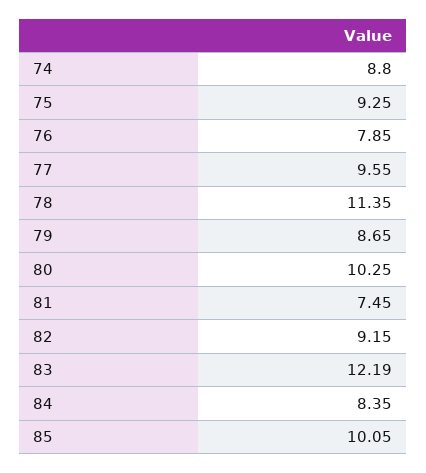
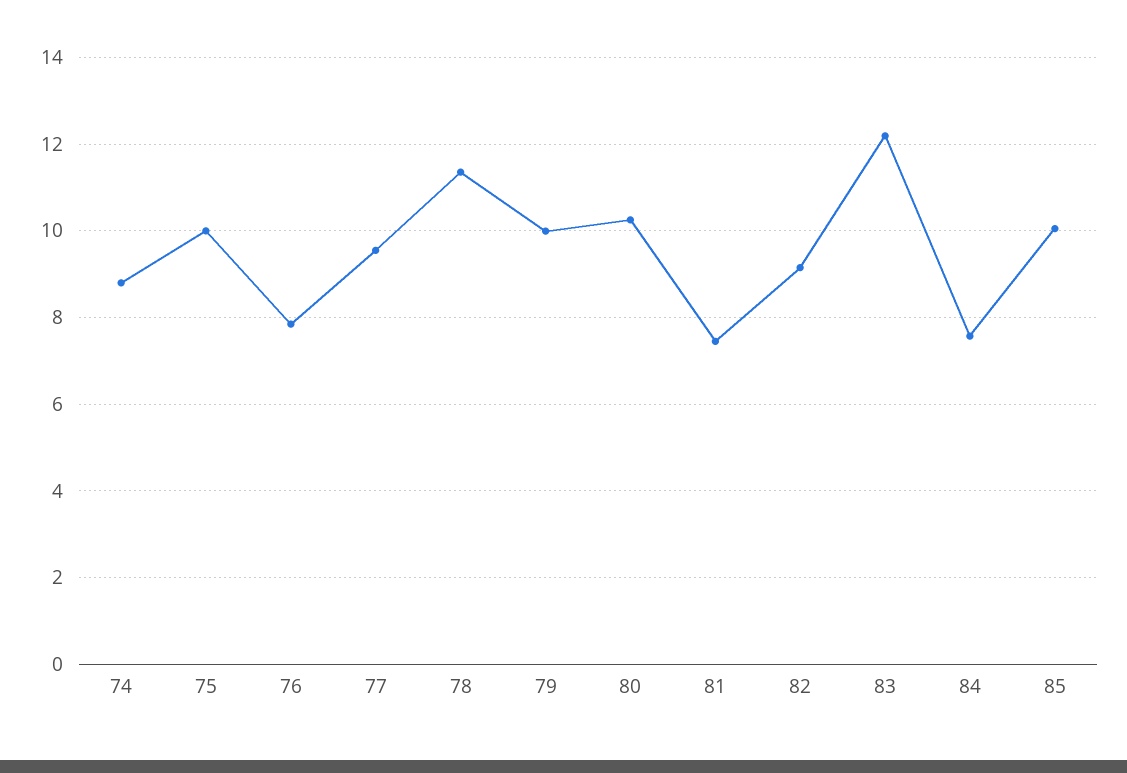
75: 9.25 -> 10
79: 8.65 -> 10
84: 8.35 -> 7.6

